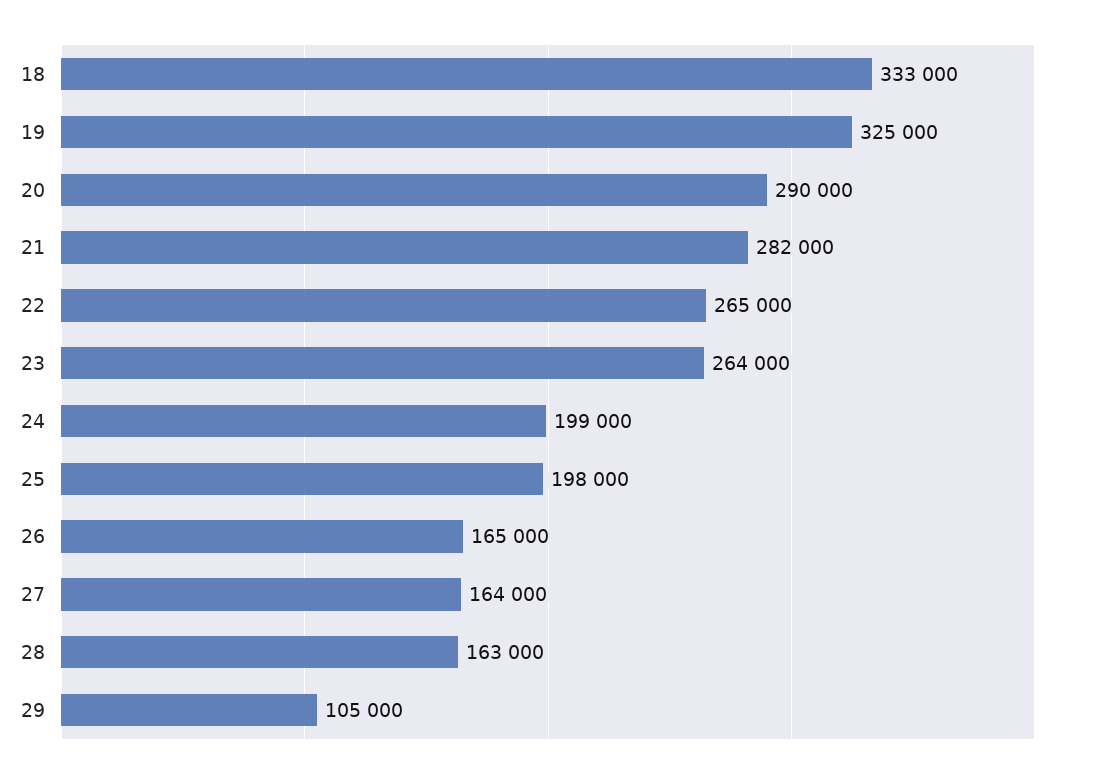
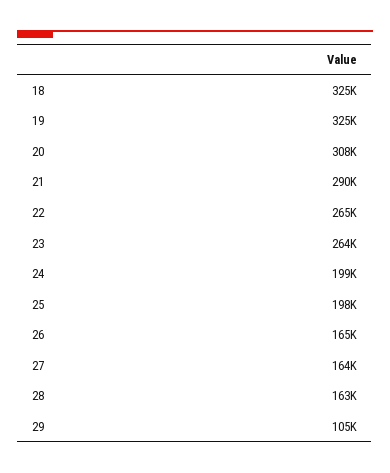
18: 333000 -> 325000
20: 290000 -> 308000
21: 282000 -> 290000

